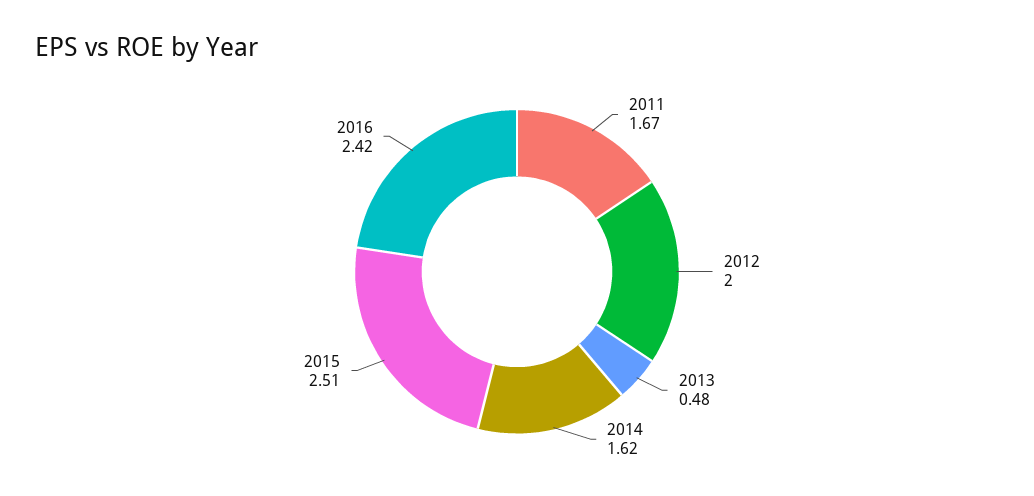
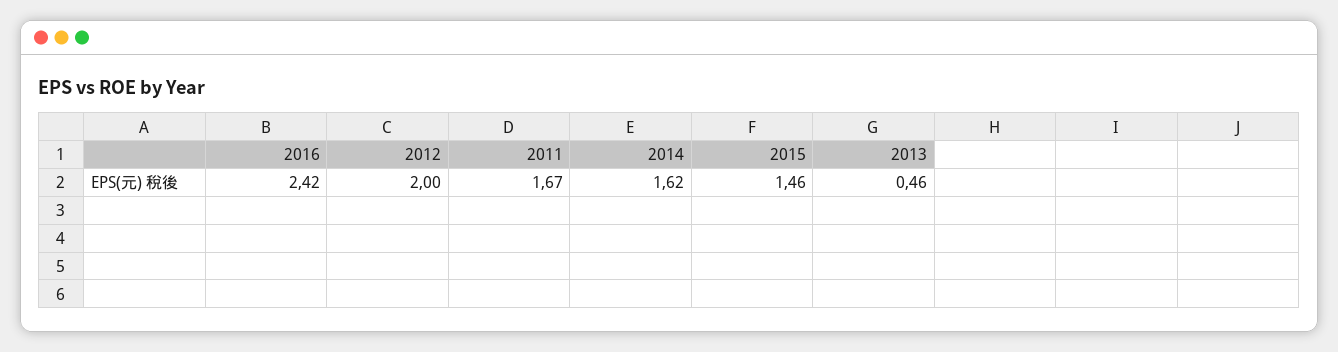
2013: 0.48 -> 0.46
2015: 2.51 -> 1.46

